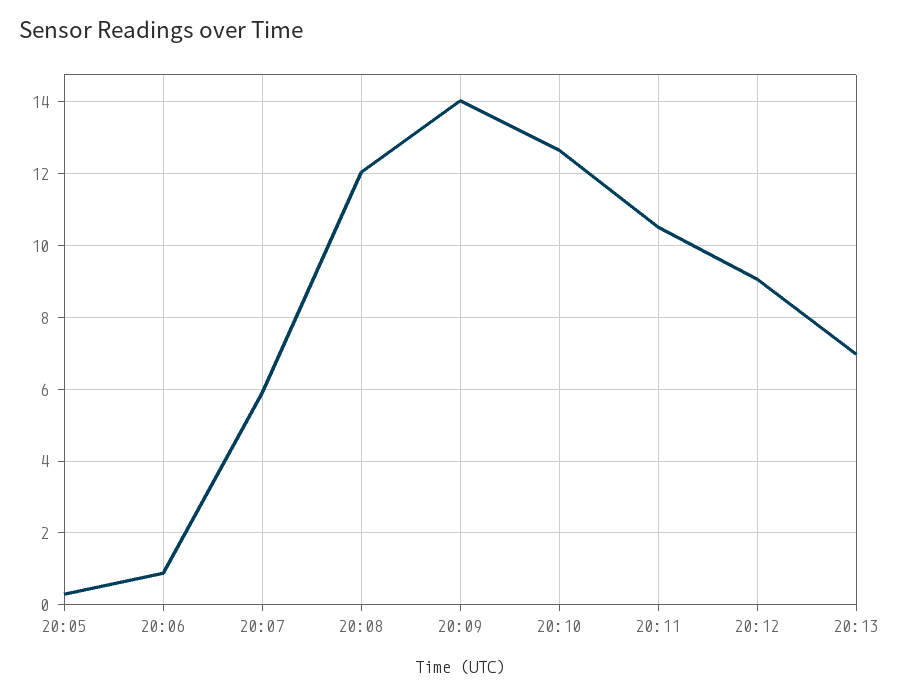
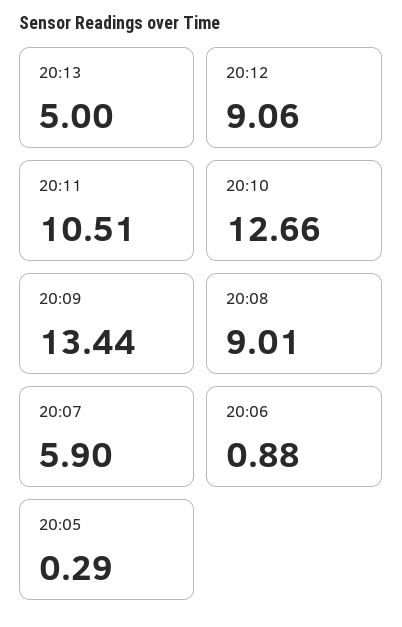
20:08: 12 -> 9.01
20:09: 14 -> 13.44
20:13: 7 -> 5

